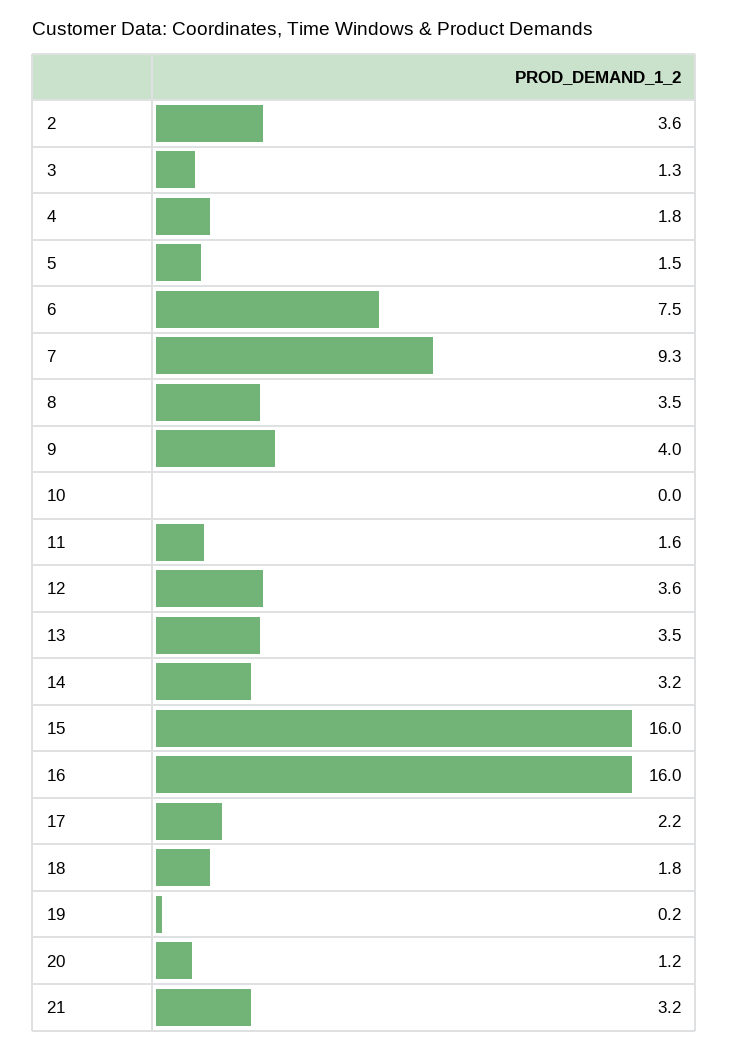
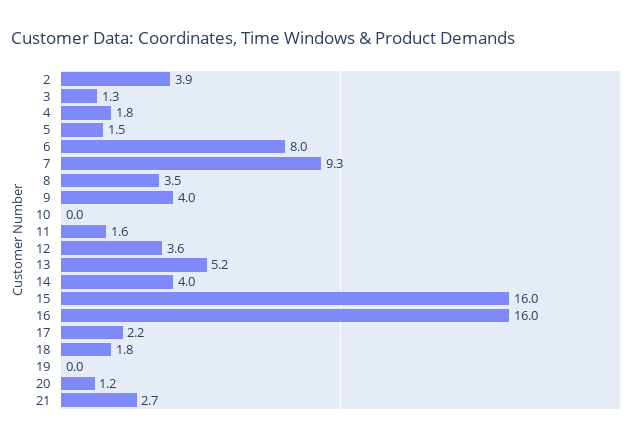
2: 3.6 -> 3.9
6: 7.5 -> 8
13: 3.5 -> 5.2
14: 3.2 -> 4
19: 0.2 -> 0
21: 3.2 -> 2.7

